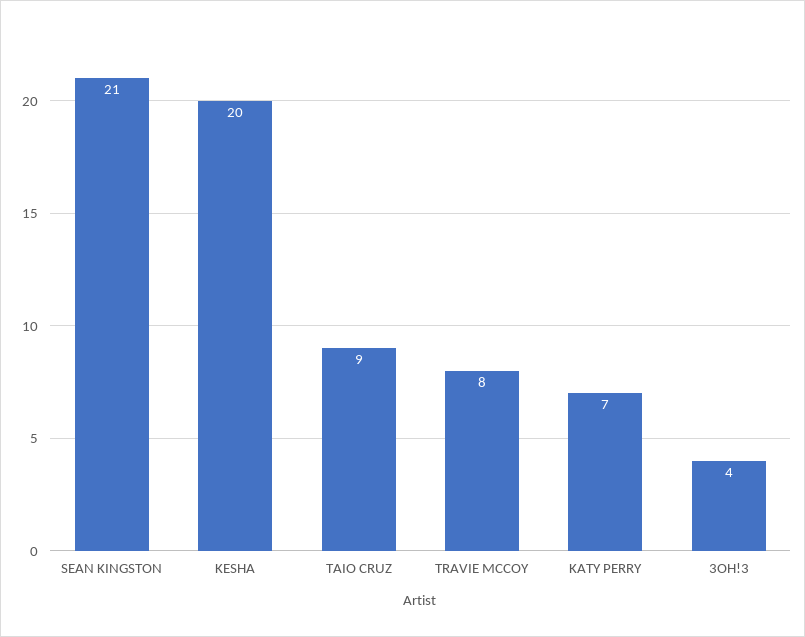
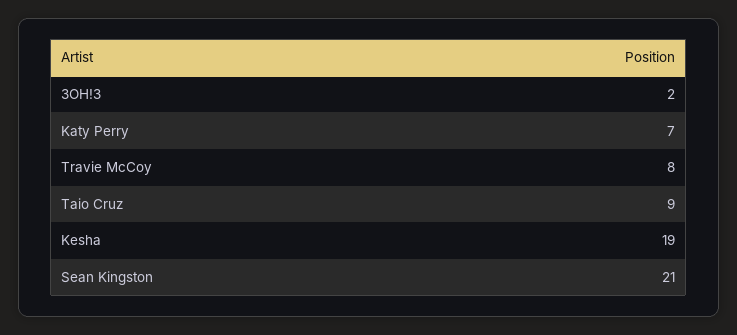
KESHA: 20 -> 19
3OH!3: 4 -> 2

